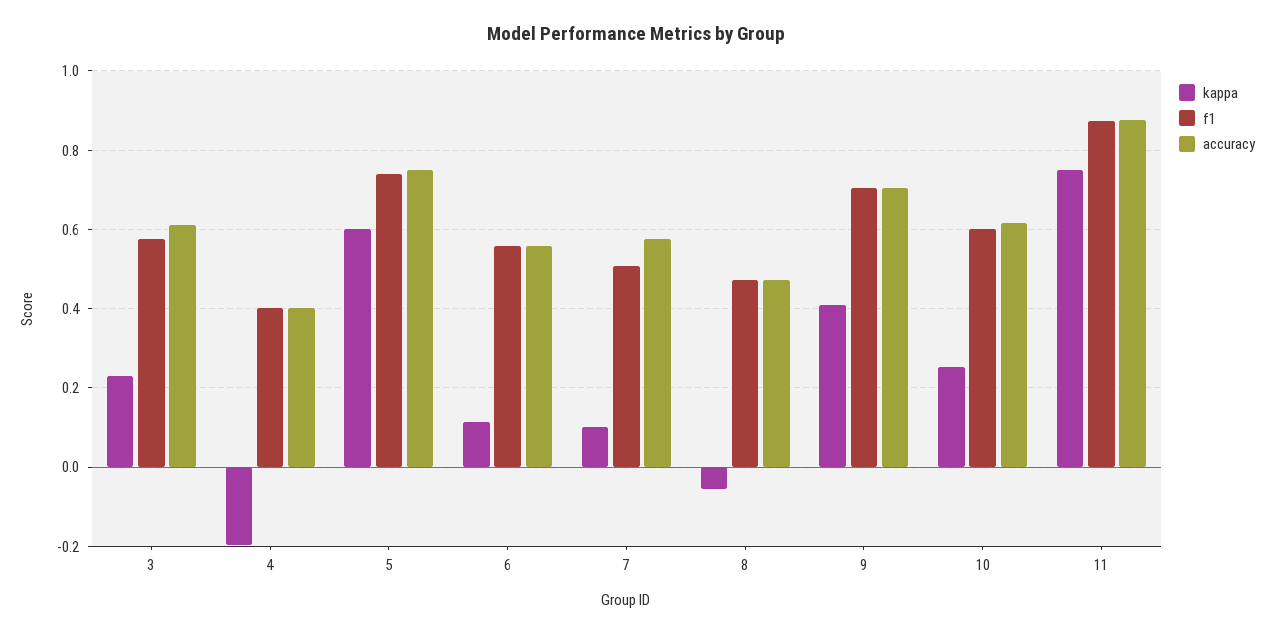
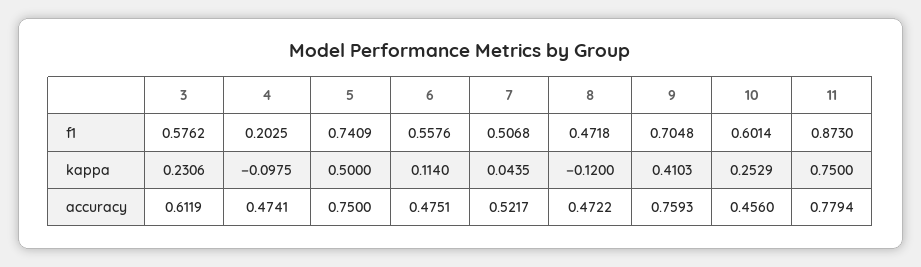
kappa, 4: -0.2 -> -0.0975
f1, 4: 0.4 -> 0.2025
accuracy, 4: 0.4 -> 0.4741
kappa, 5: 0.6 -> 0.5
accuracy, 6: 0.56 -> 0.4751
kappa, 7: 0.1 -> 0.0435
accuracy, 7: 0.58 -> 0.5217
kappa, 8: -0.06 -> -0.12
accuracy, 9: 0.7 -> 0.7593
accuracy, 10: 0.62 -> 0.456
accuracy, 11: 0.88 -> 0.7794

